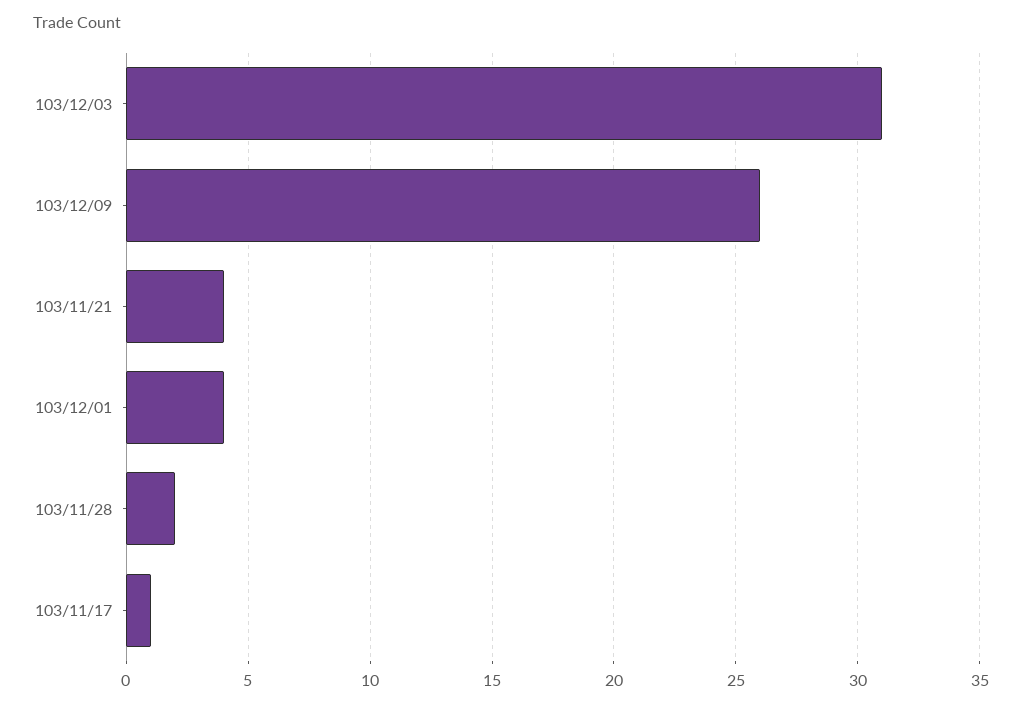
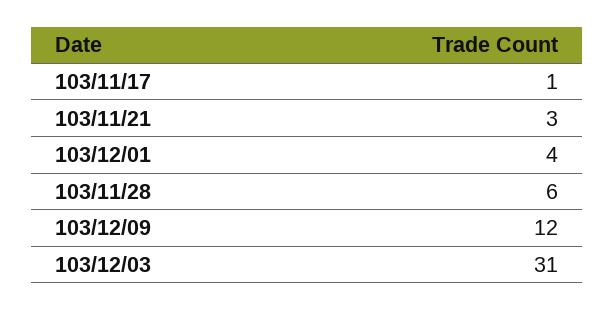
103/12/09: 26 -> 12
103/11/21: 4 -> 3
103/11/28: 2 -> 6

